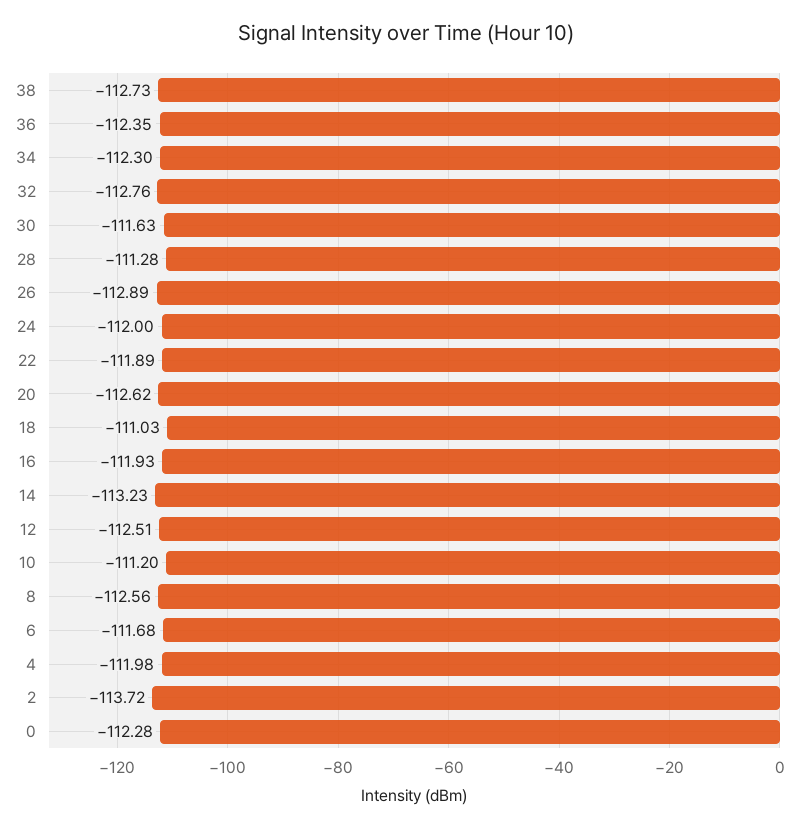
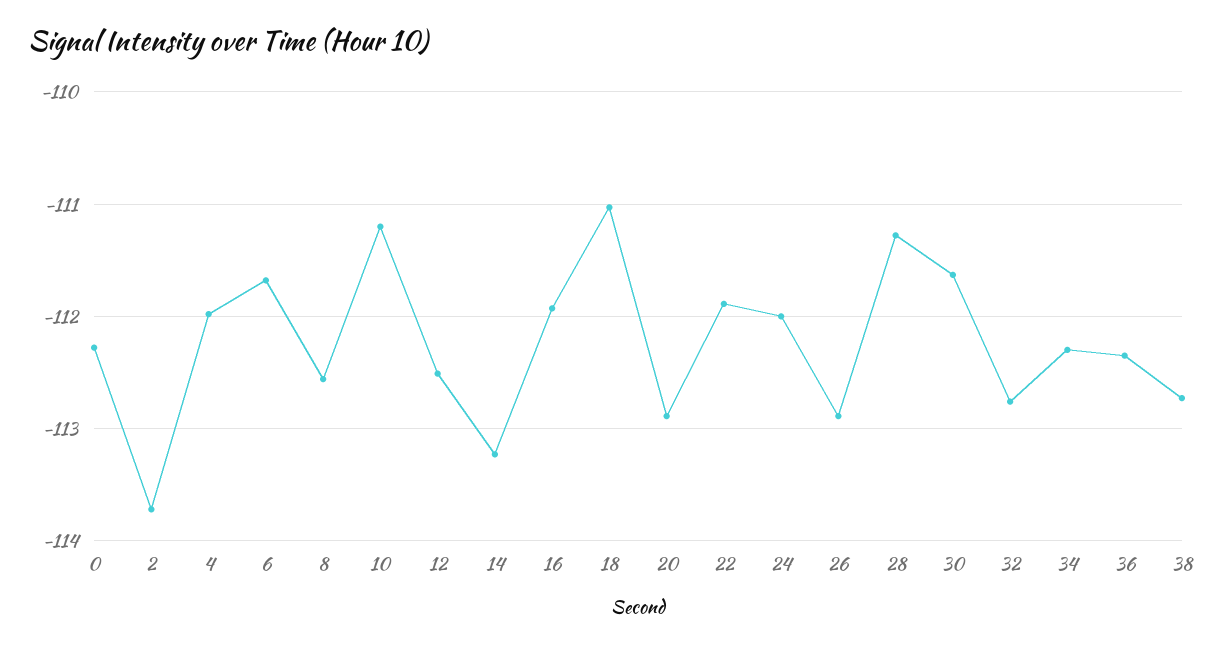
20: -112.62 -> -112.9

